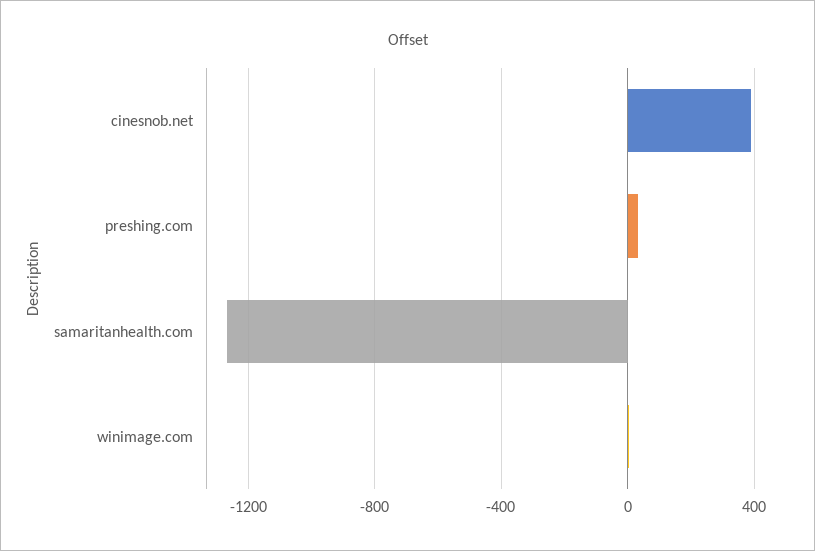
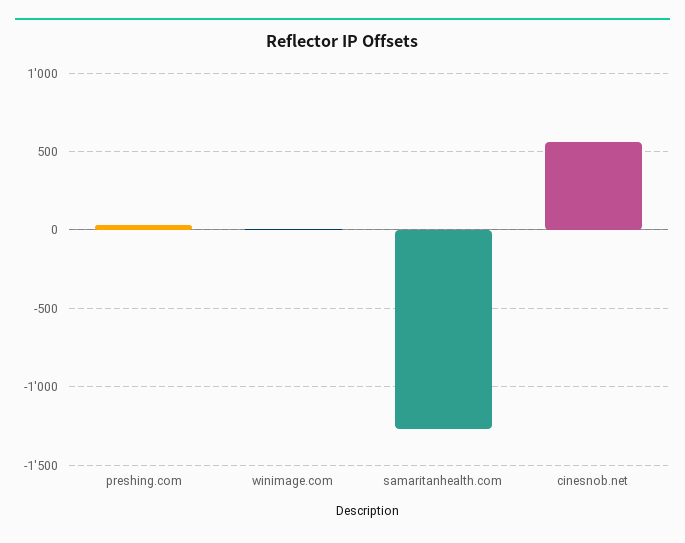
cinesnob.net: 400 -> 550

